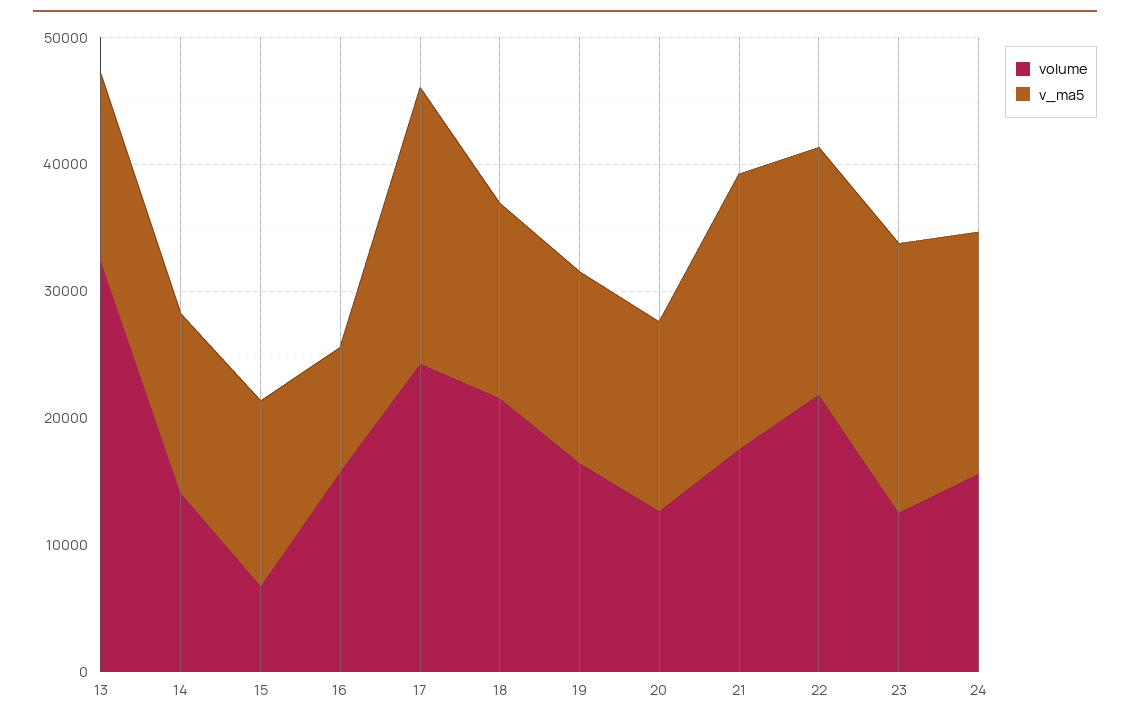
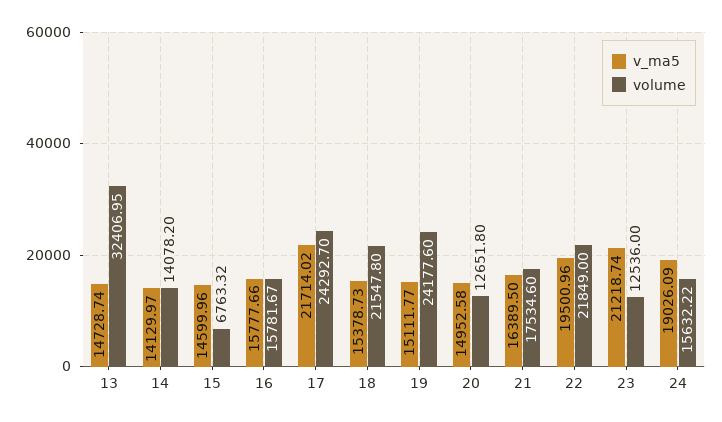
v_ma5, 16: 10000 -> 15777.66
volume, 19: 16000 -> 24177.6
v_ma5, 21: 22000 -> 16389.5

